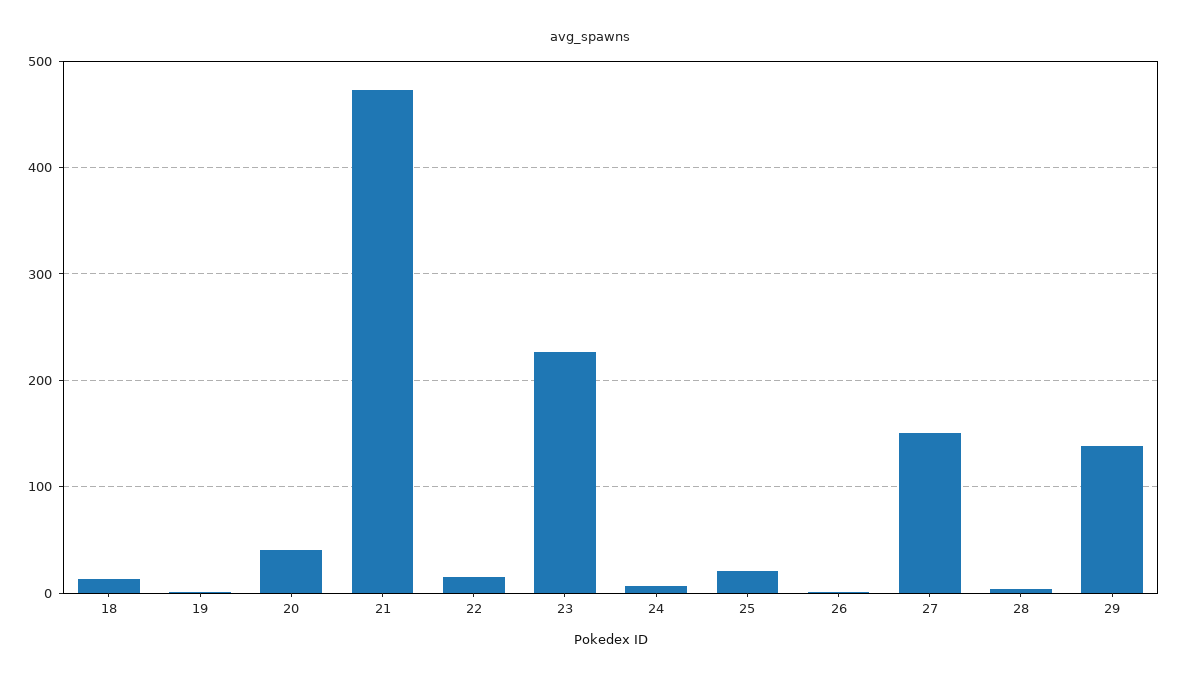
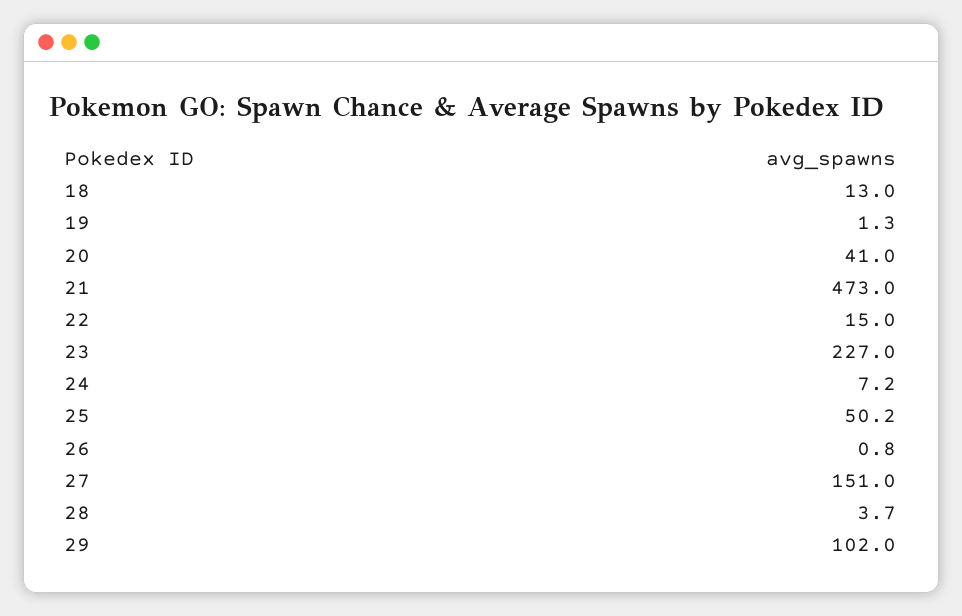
25: 20 -> 50.2
29: 140 -> 102

